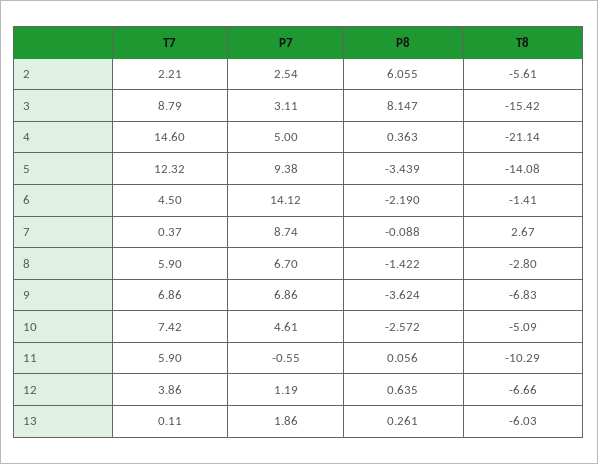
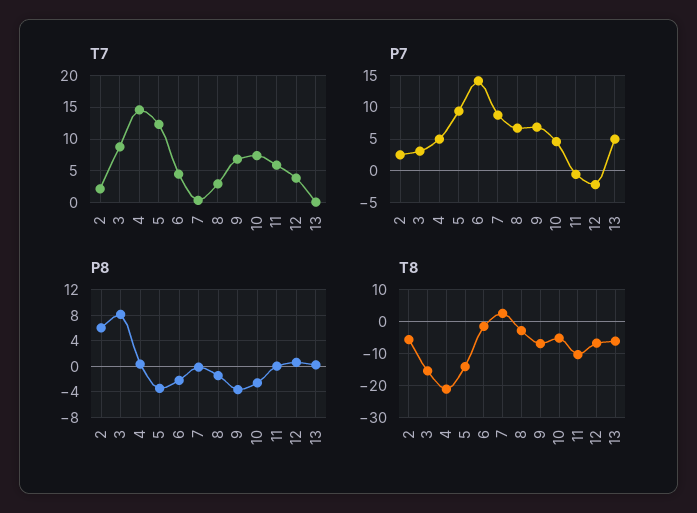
T7, 8: 5.9 -> 3
P7, 12: 1.19 -> -2
P7, 13: 1.86 -> 5

